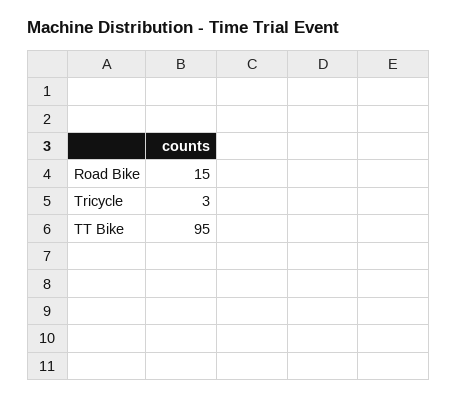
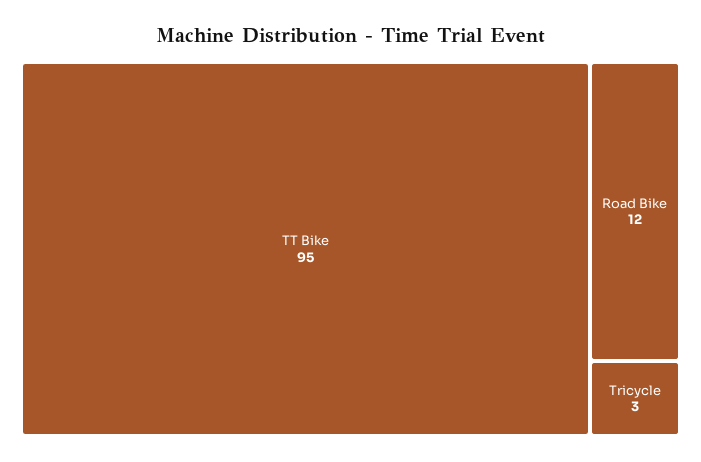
Road Bike: 15 -> 12

